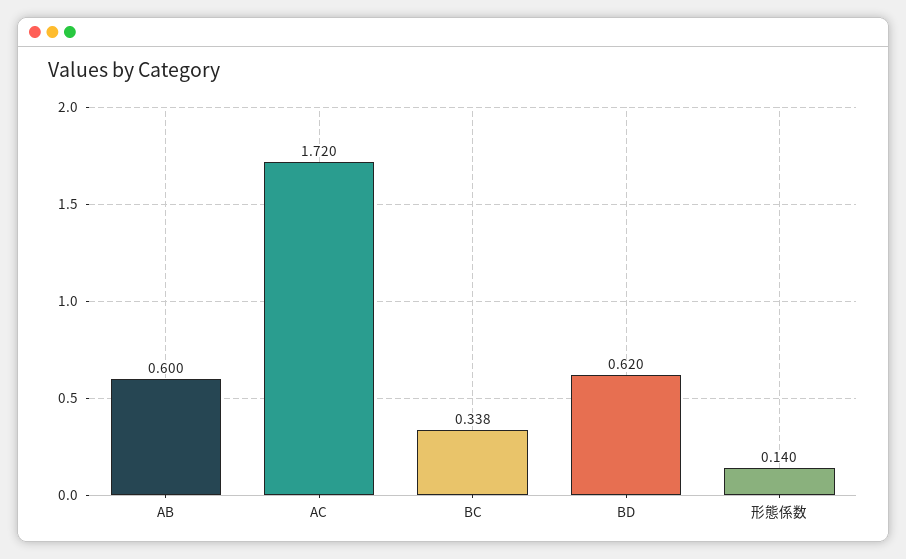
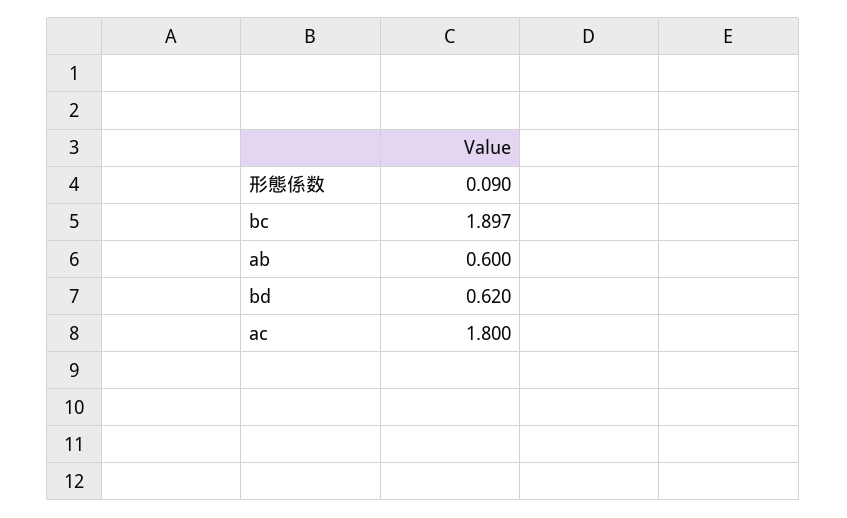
AC: 1.72 -> 1.8
BC: 0.338 -> 1.897
形態係数: 0.14 -> 0.09

